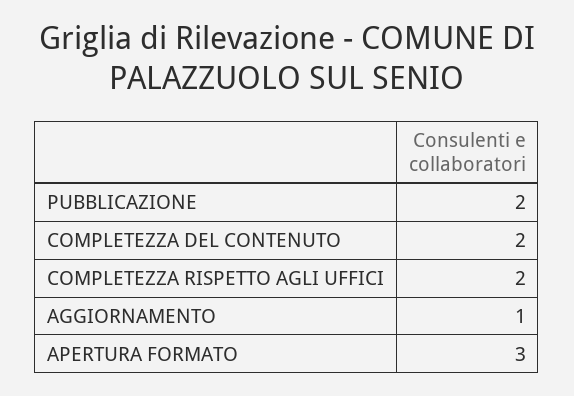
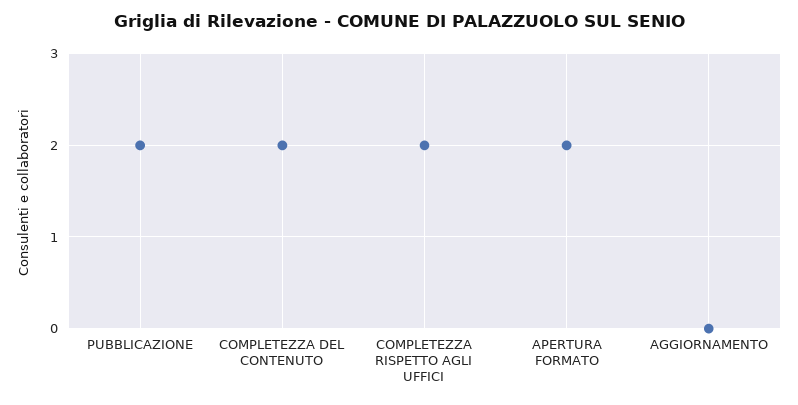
AGGIORNAMENTO: 1 -> 0
APERTURA FORMATO: 3 -> 2

